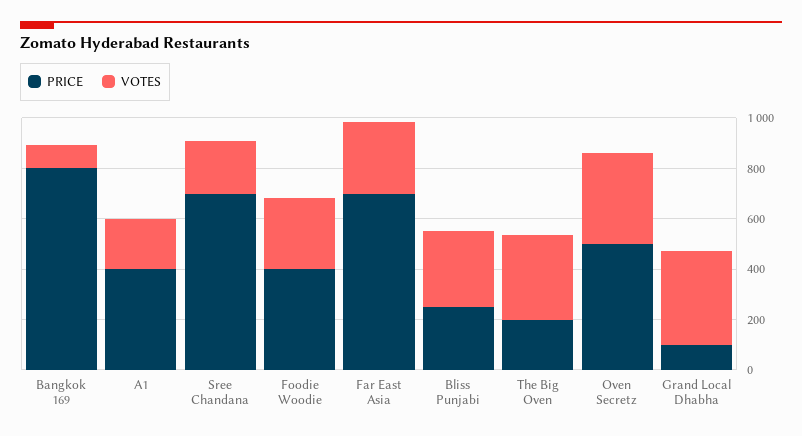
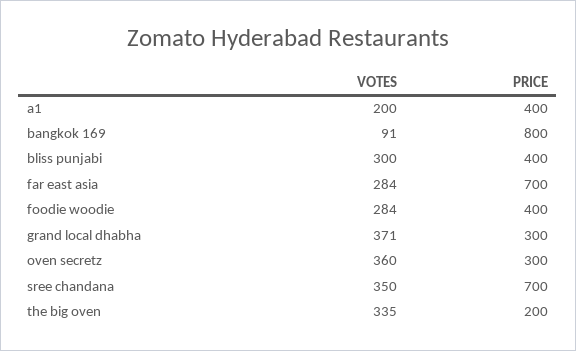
VOTES, Sree Chandana: 200 -> 350
PRICE, Bliss Punjabi: 250 -> 400
PRICE, Oven Secretz: 500 -> 300
PRICE, Grand Local Dhabha: 100 -> 300

